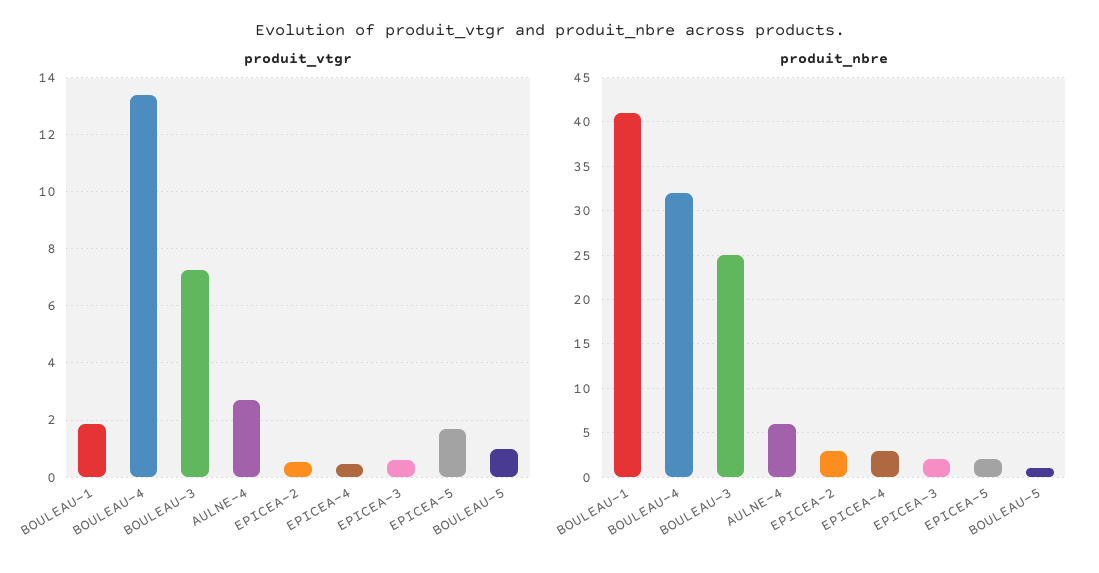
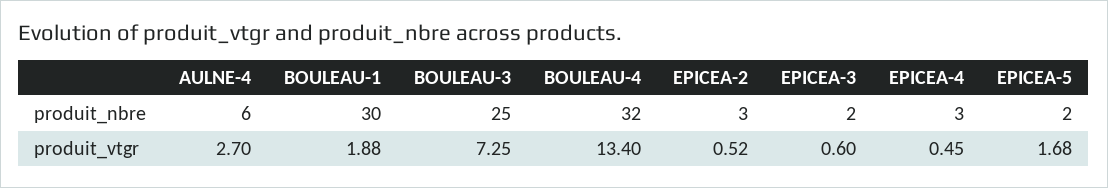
produit_vtgr, BOULEAU-5: 1 -> none
produit_nbre, BOULEAU-1: 41 -> 30
produit_nbre, BOULEAU-5: 1 -> none

